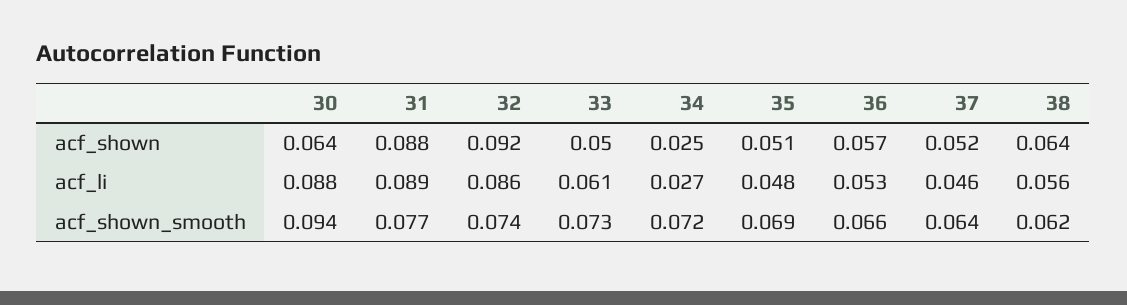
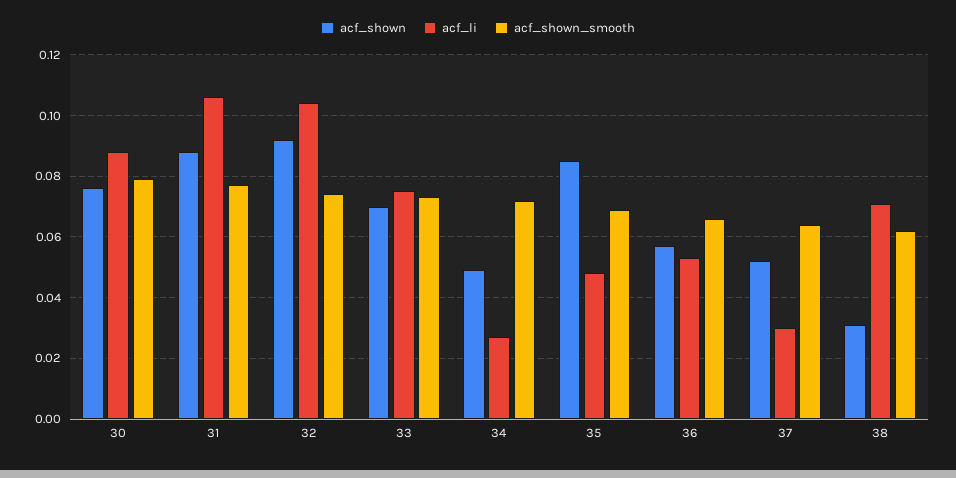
acf_shown, 30: 0.064 -> 0.075
acf_shown, 33: 0.05 -> 0.07
acf_shown, 34: 0.025 -> 0.05
acf_shown, 35: 0.051 -> 0.085
acf_shown, 38: 0.064 -> 0.03
acf_li, 31: 0.089 -> 0.105
acf_li, 32: 0.086 -> 0.105
acf_li, 33: 0.061 -> 0.075
acf_li, 37: 0.046 -> 0.03
acf_li, 38: 0.056 -> 0.07
acf_shown_smooth, 30: 0.094 -> 0.08

